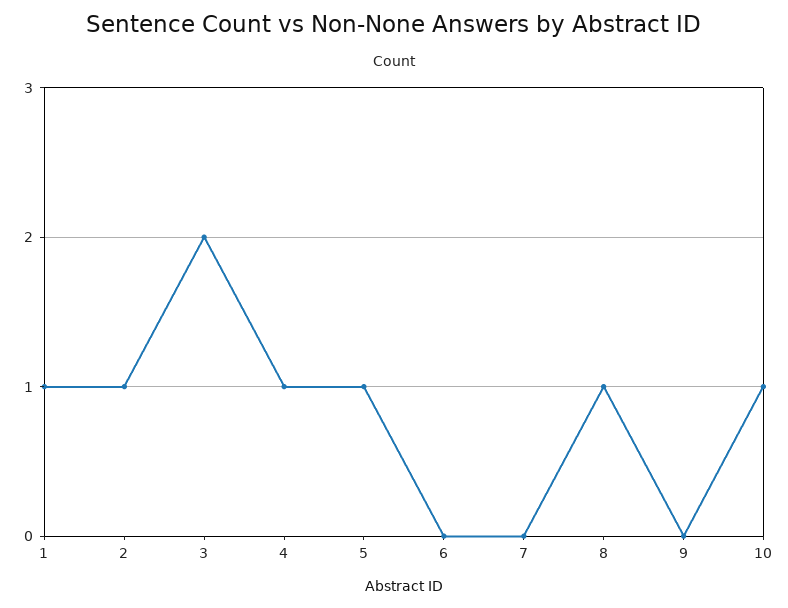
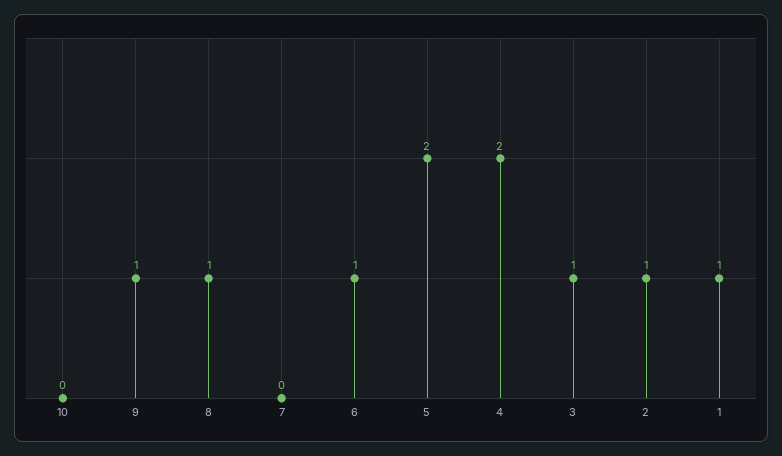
3: 2 -> 1
4: 1 -> 2
5: 1 -> 2
6: 0 -> 1
9: 0 -> 1
10: 1 -> 0

